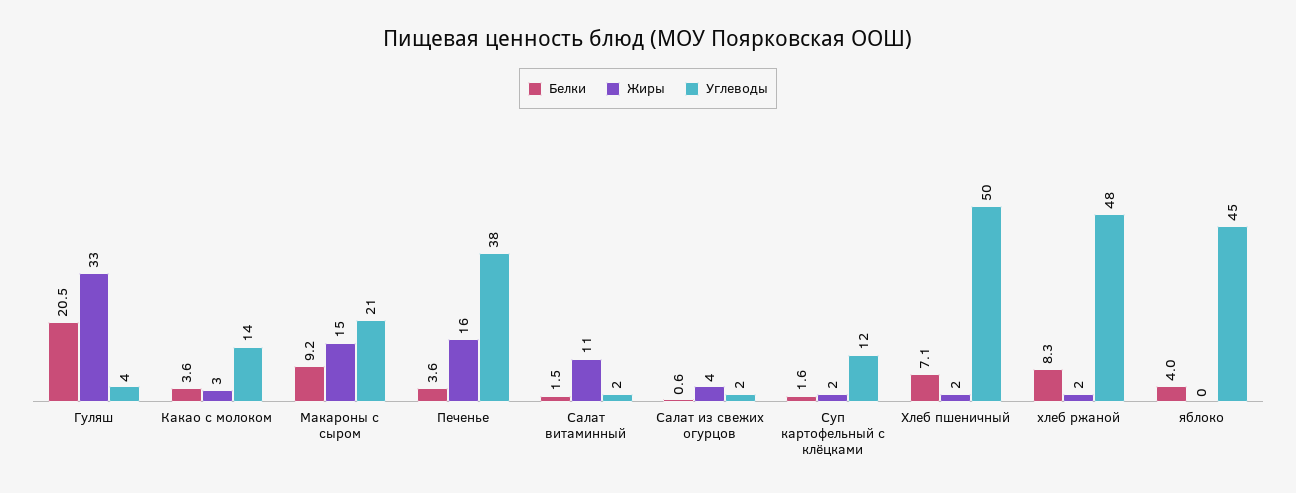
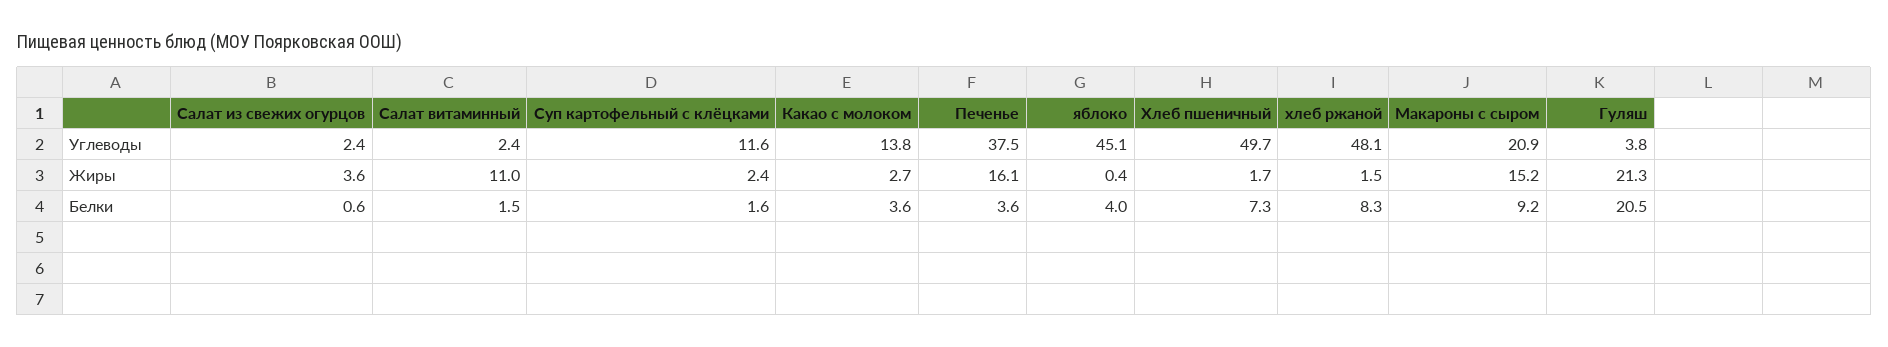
Жиры, Гуляш: 33 -> 21.3
Белки, Хлеб пшеничный: 7.1 -> 7.3

